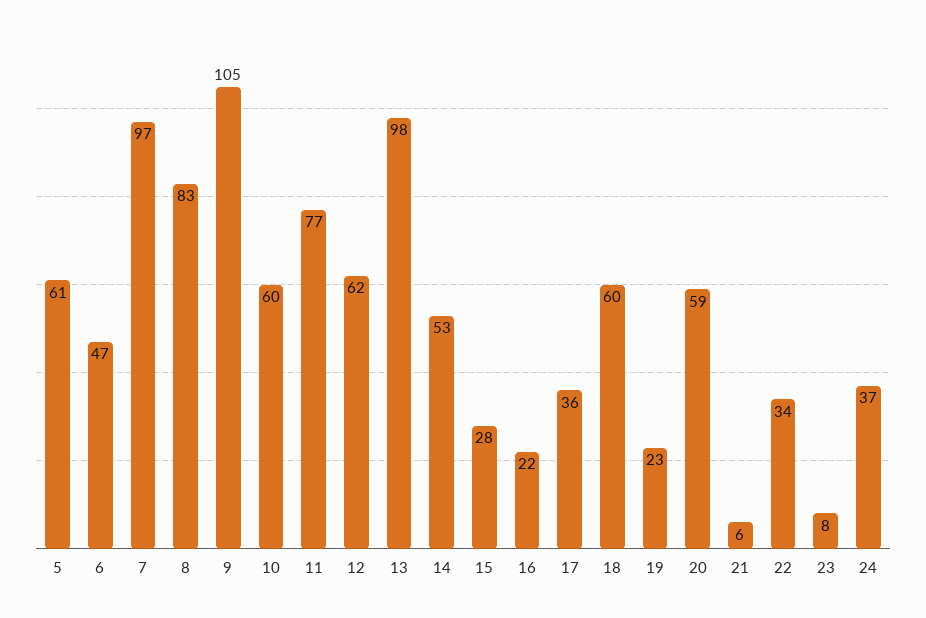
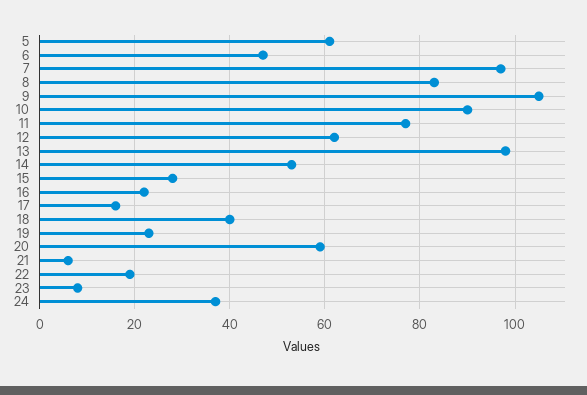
10: 60 -> 90
17: 36 -> 15
18: 60 -> 40
22: 34 -> 20

